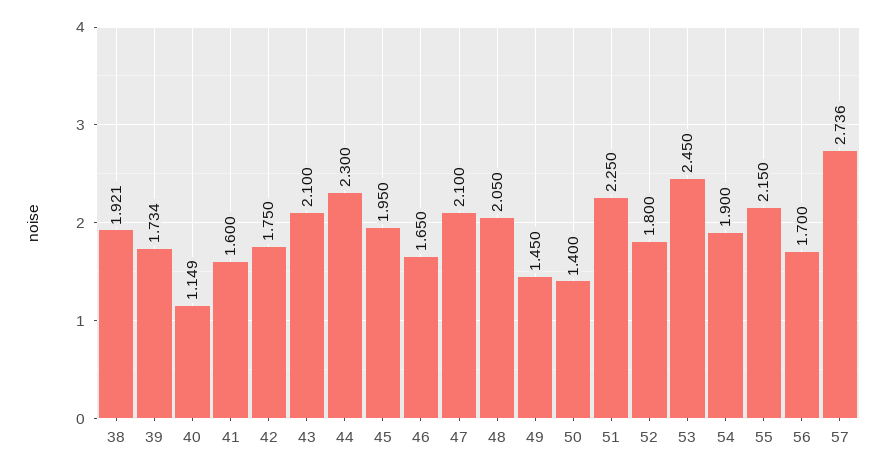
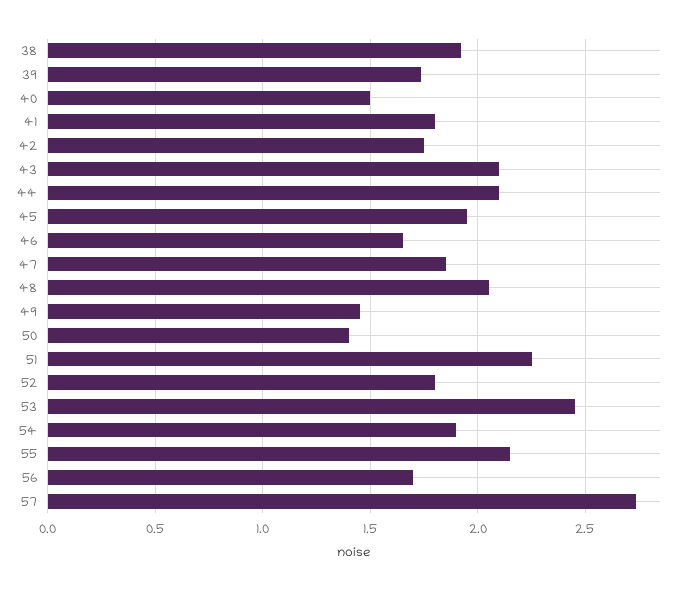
40: 1.149 -> 1.5
41: 1.6 -> 1.8
44: 2.3 -> 2.1
47: 2.1 -> 1.85

